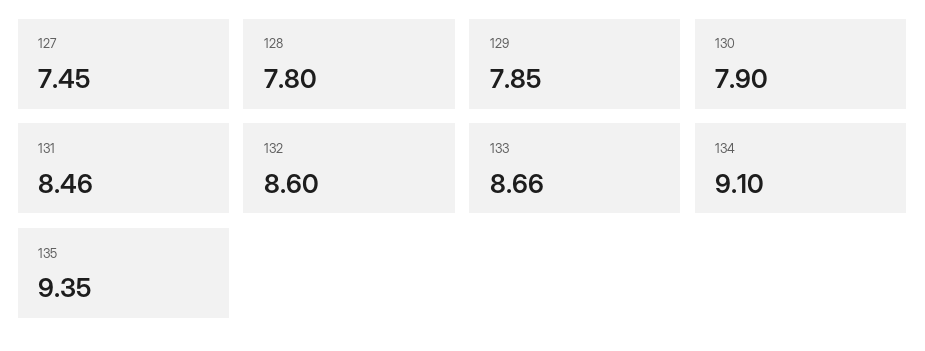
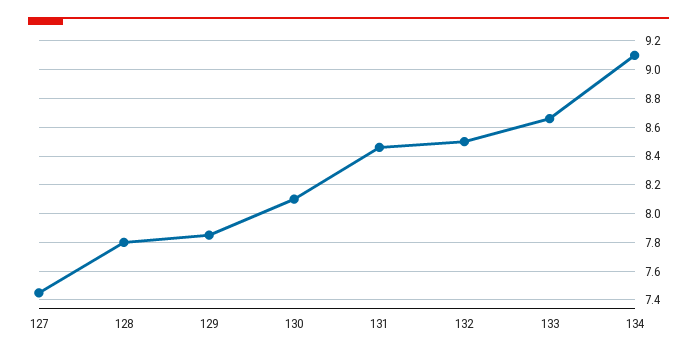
130: 7.9 -> 8.1
132: 8.6 -> 8.5
135: 9.35 -> none

